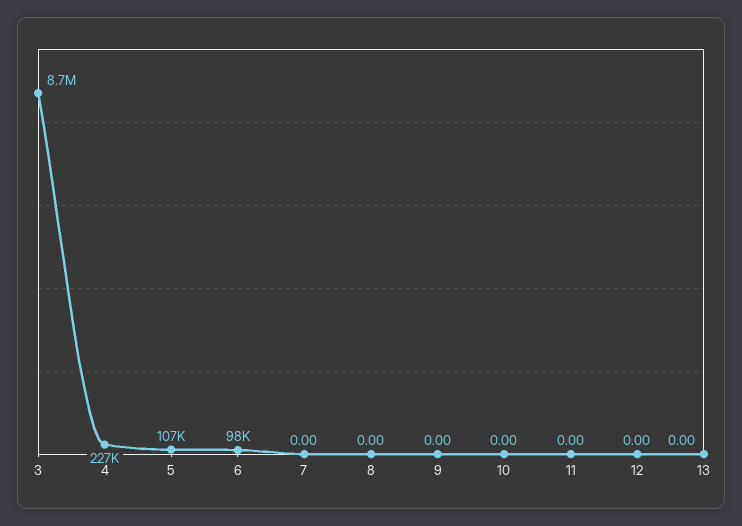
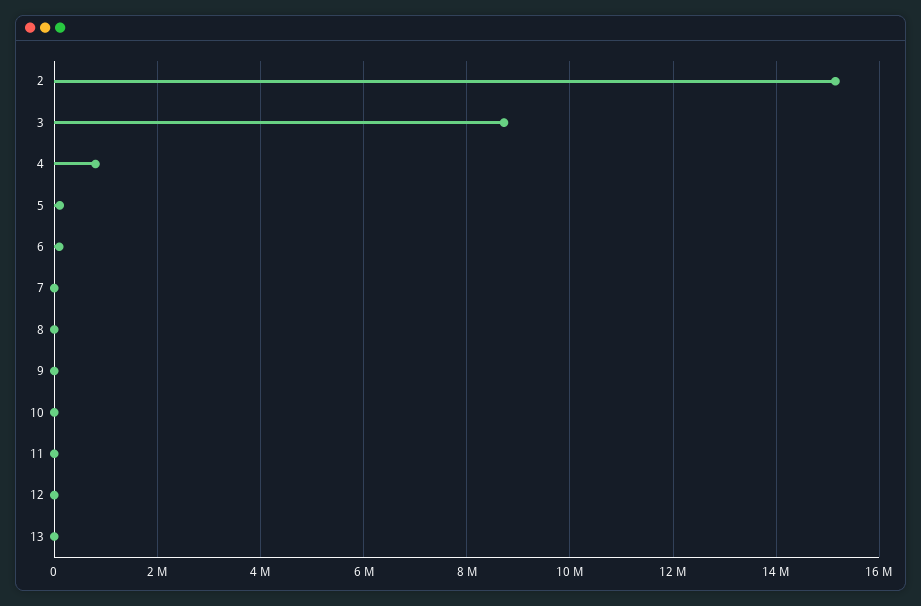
4: 227000 -> 800000
2: none -> 15200000

